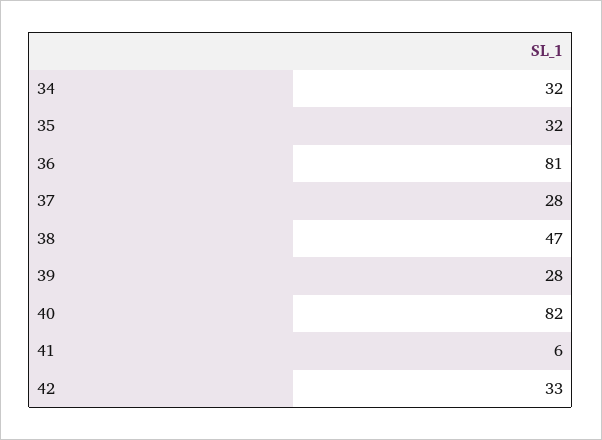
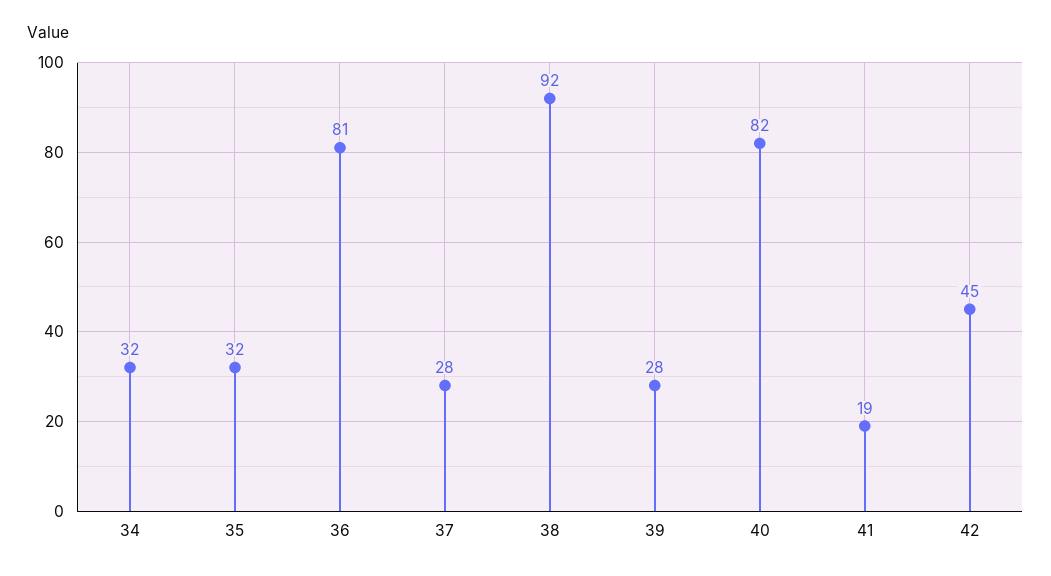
38: 47 -> 92
41: 6 -> 19
42: 33 -> 45

